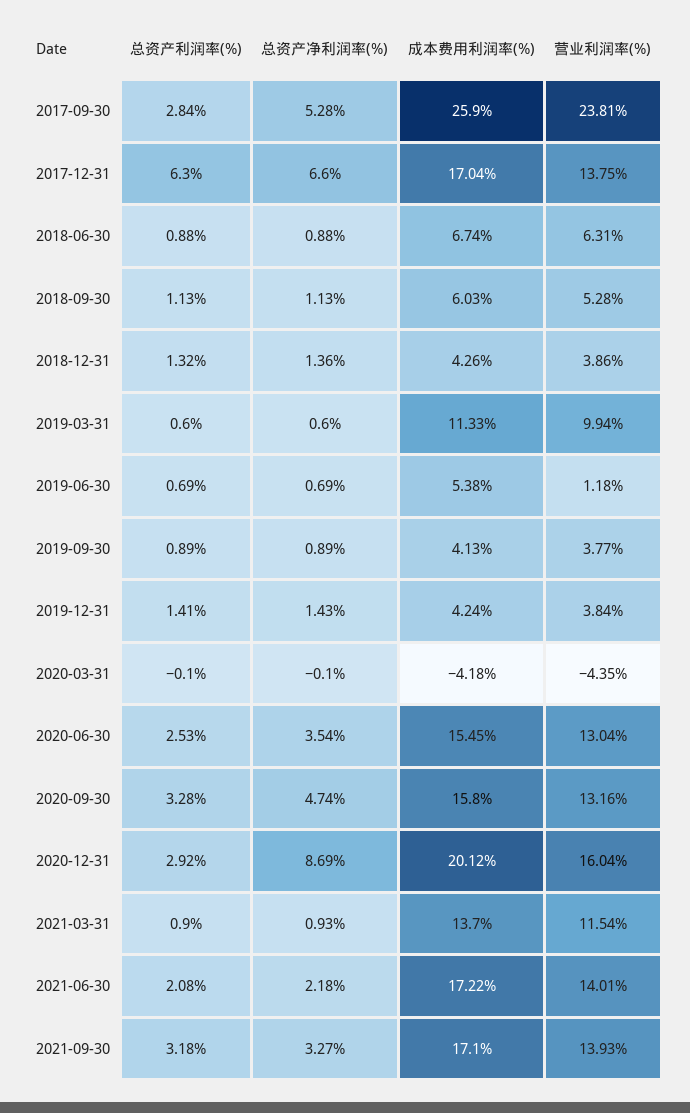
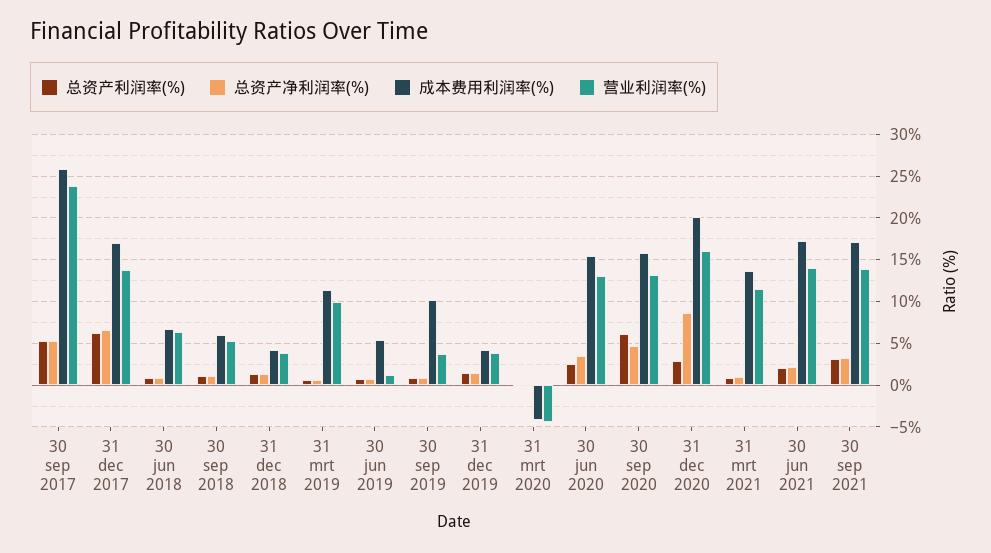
总资产利润率(%), 2017-09-30: 2.84 -> 5
成本费用利润率(%), 2019-09-30: 4.13 -> 10
总资产利润率(%), 2020-09-30: 3.28 -> 6

